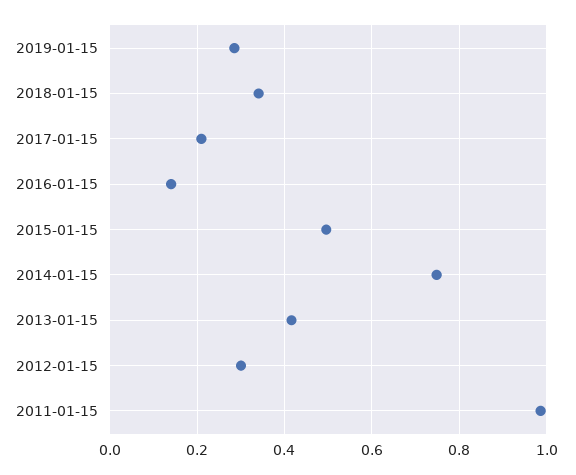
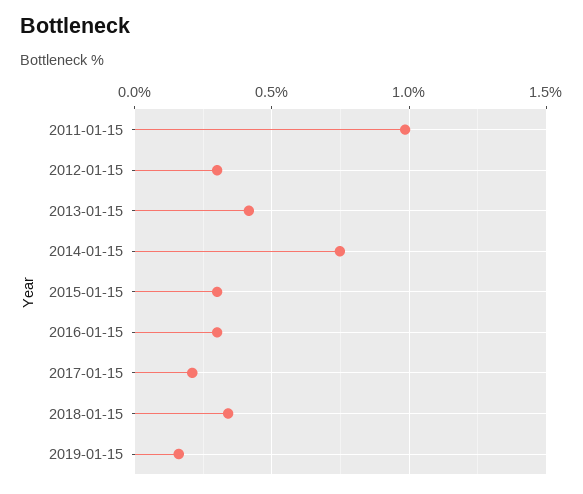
2019-01-15: 0.28 -> 0.15
2016-01-15: 0.14 -> 0.3
2015-01-15: 0.5 -> 0.3

